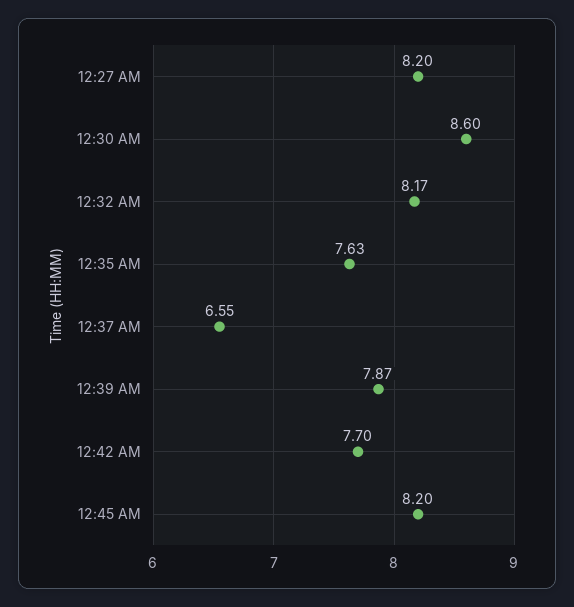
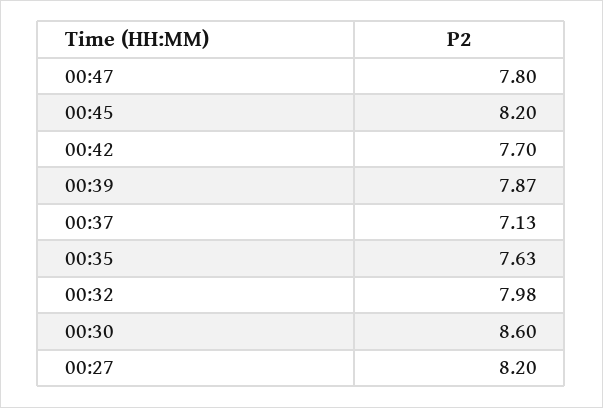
12:32 AM: 8.17 -> 7.98
12:37 AM: 6.55 -> 7.13
00:47: none -> 7.8

